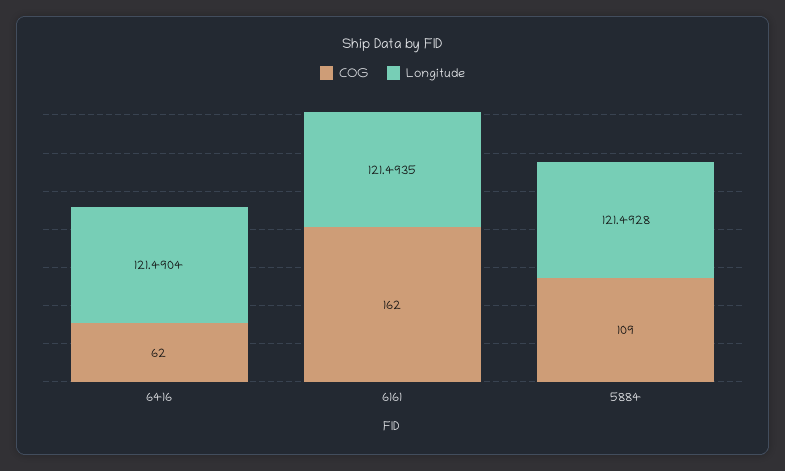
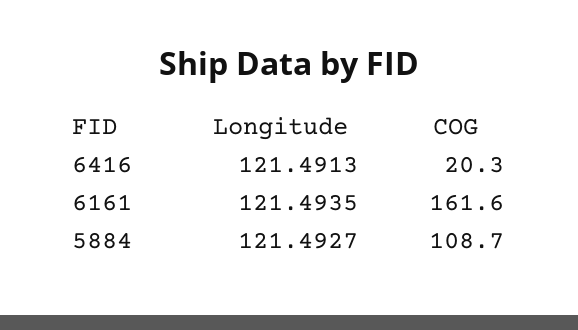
COG, 6416: 62 -> 20.3
Longitude, 6416: 121.4904 -> 121.4913
Longitude, 5884: 121.4928 -> 121.4927

